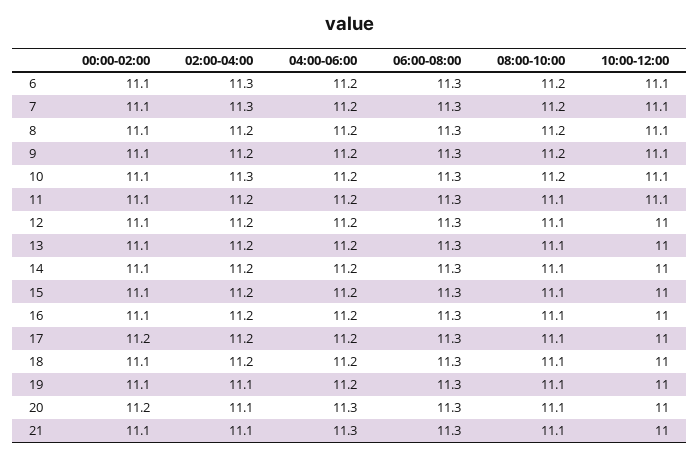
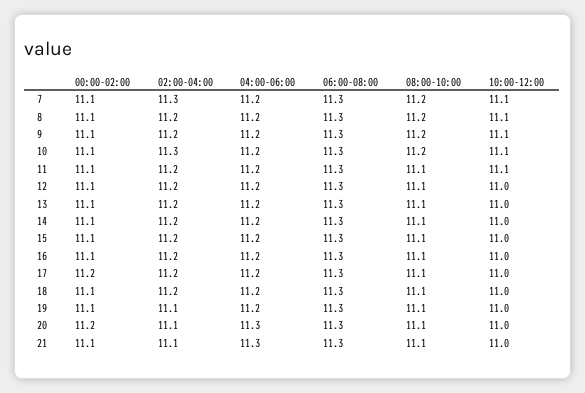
00:00-02:00, 6: 11.1 -> none
02:00-04:00, 6: 11.3 -> none
04:00-06:00, 6: 11.2 -> none
06:00-08:00, 6: 11.3 -> none
08:00-10:00, 6: 11.2 -> none
10:00-12:00, 6: 11.1 -> none

